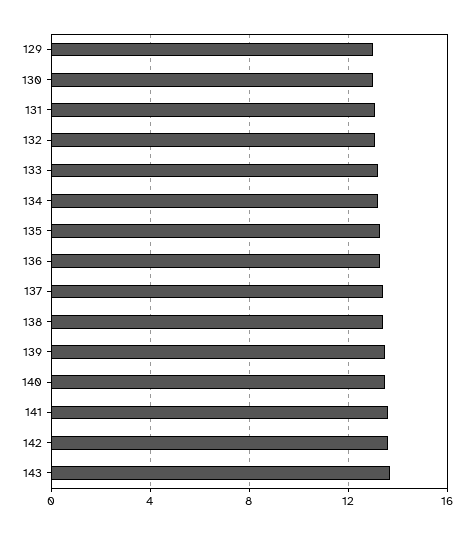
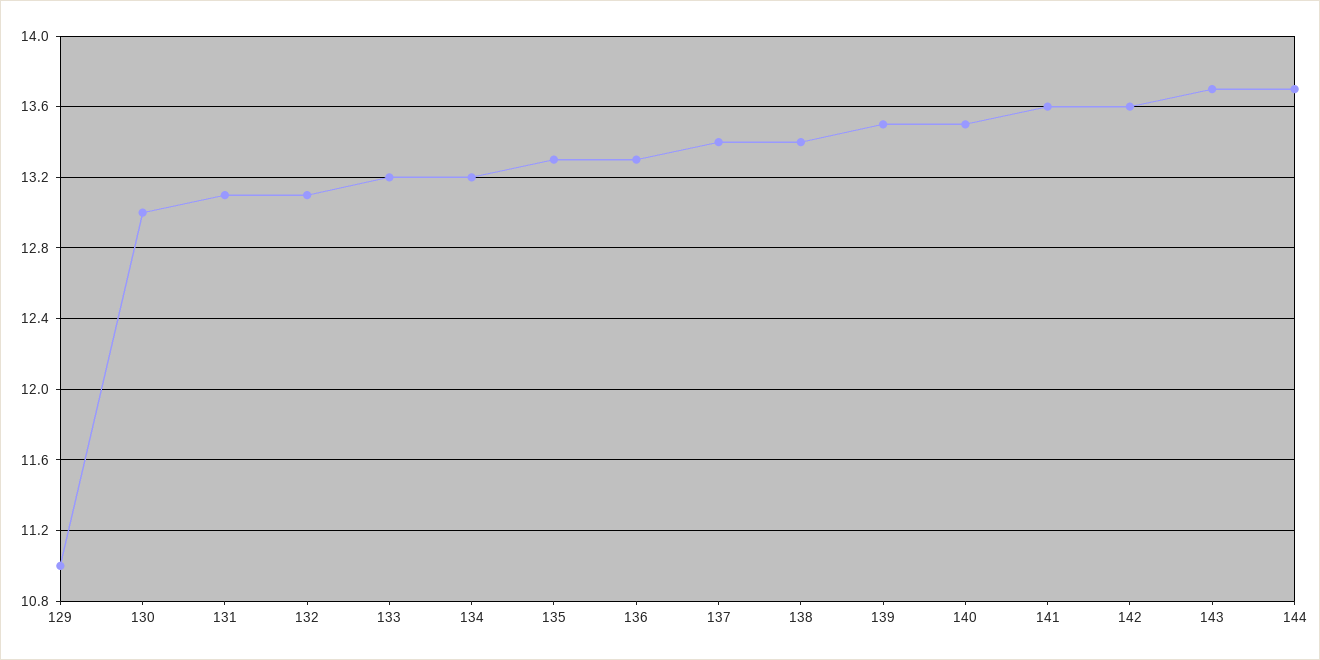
129: 13 -> 11
144: none -> 13.7

